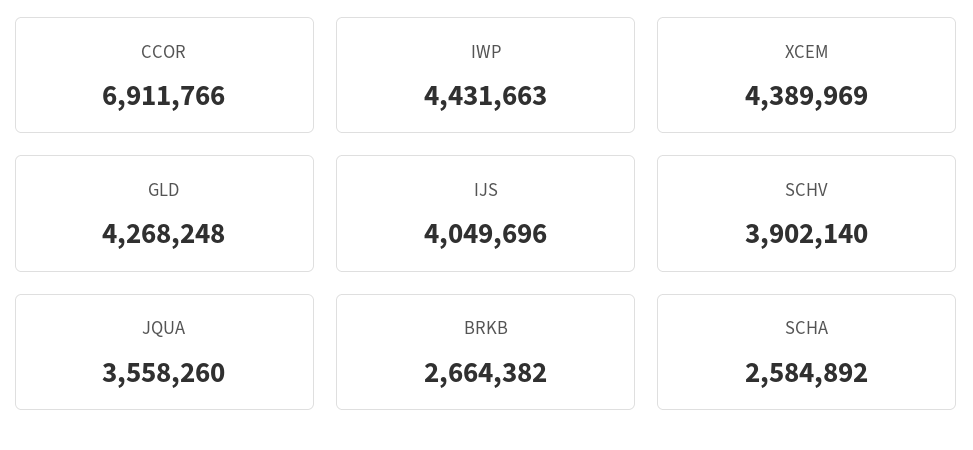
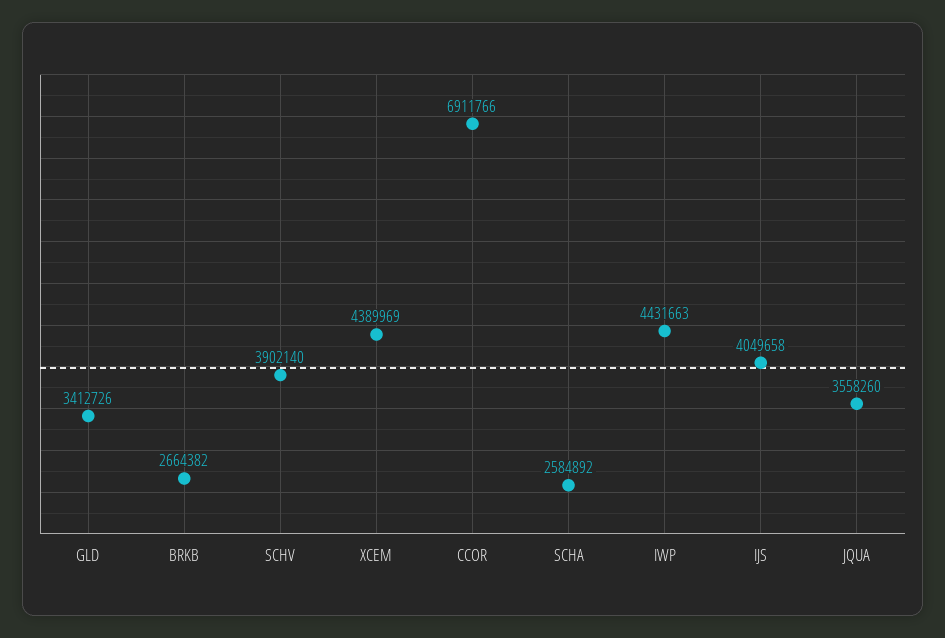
GLD: 4268248 -> 3412726
IJS: 4049696 -> 4049658

